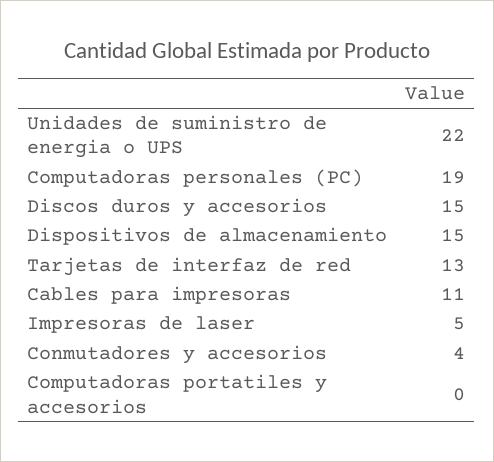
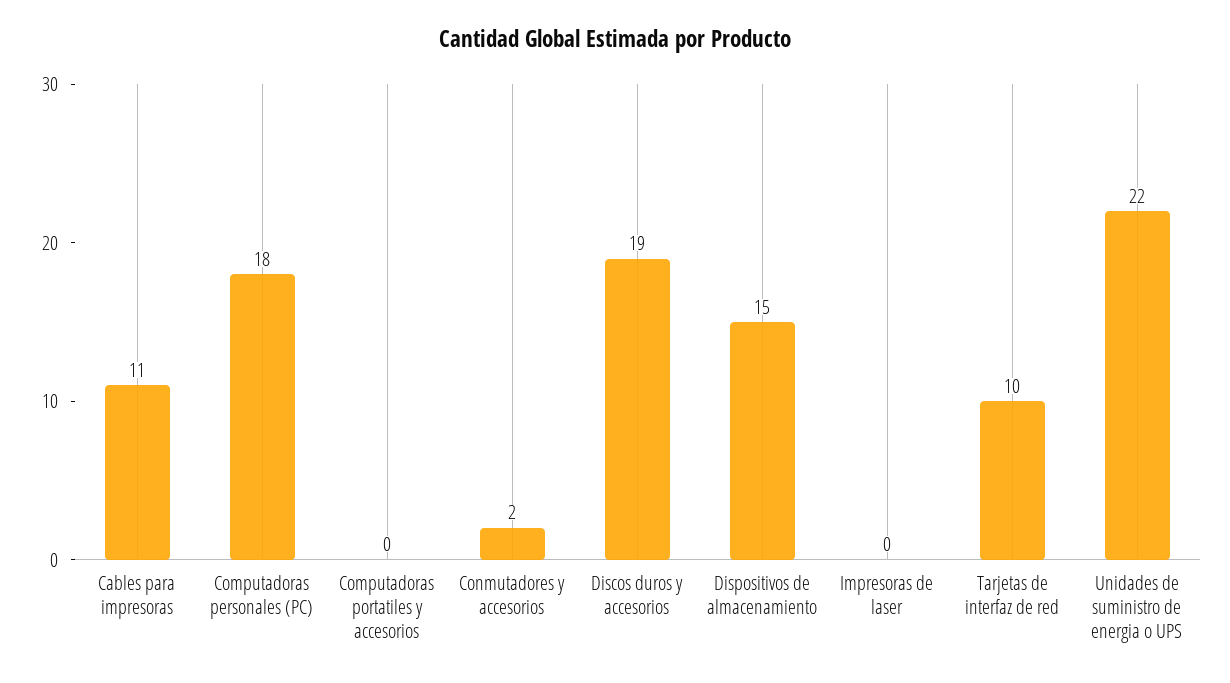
Computadoras personales (PC): 19 -> 18
Discos duros y accesorios: 15 -> 19
Tarjetas de interfaz de red: 13 -> 10
Impresoras de laser: 5 -> 0
Conmutadores y accesorios: 4 -> 2

